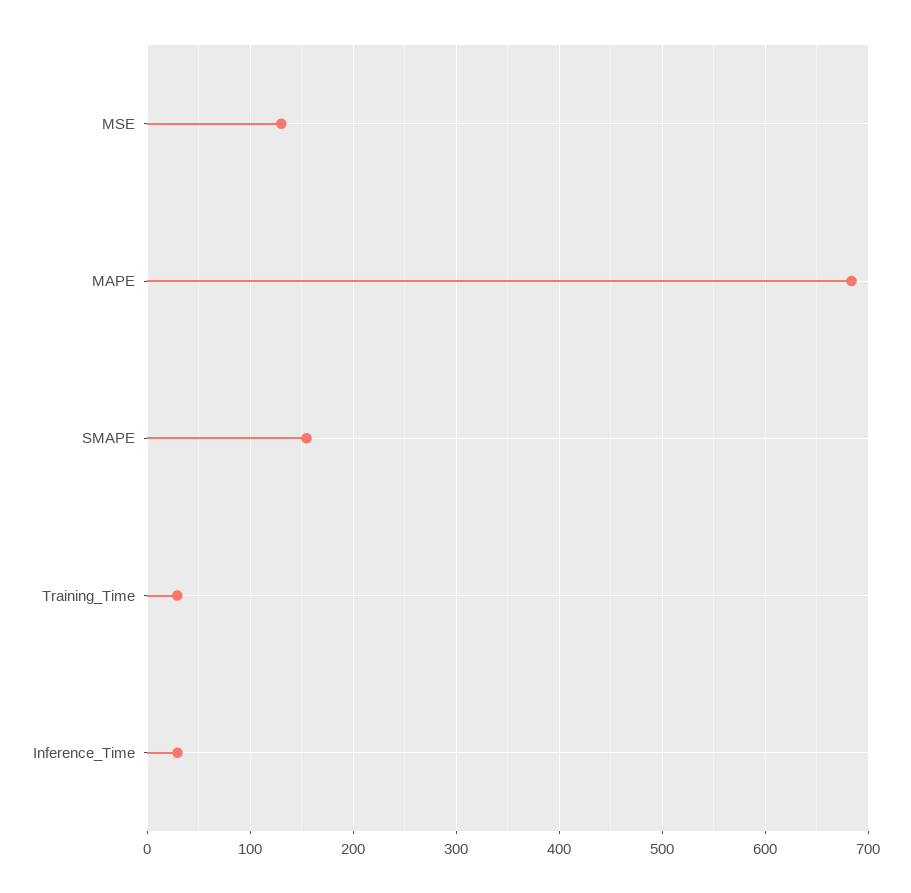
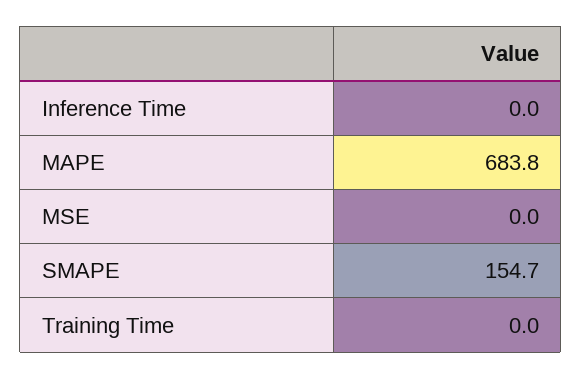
MSE: 130 -> 0
Training_Time: 30 -> 0
Inference_Time: 30 -> 0

